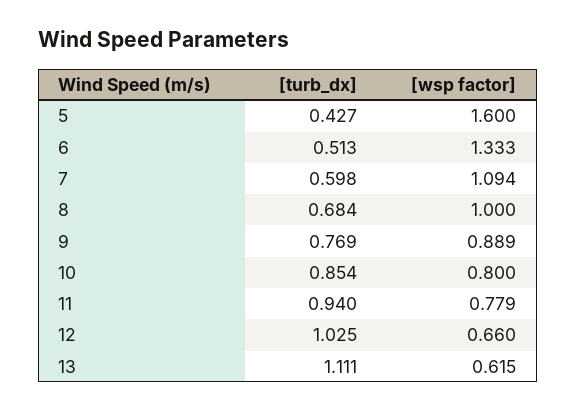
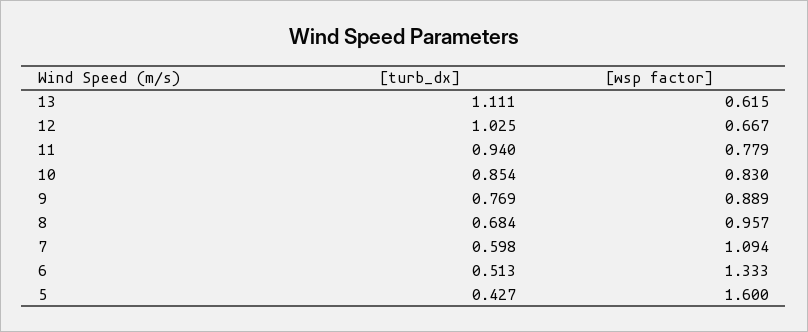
[wsp factor], 8: 1 -> 0.957
[wsp factor], 10: 0.8 -> 0.83
[wsp factor], 12: 0.66 -> 0.667

